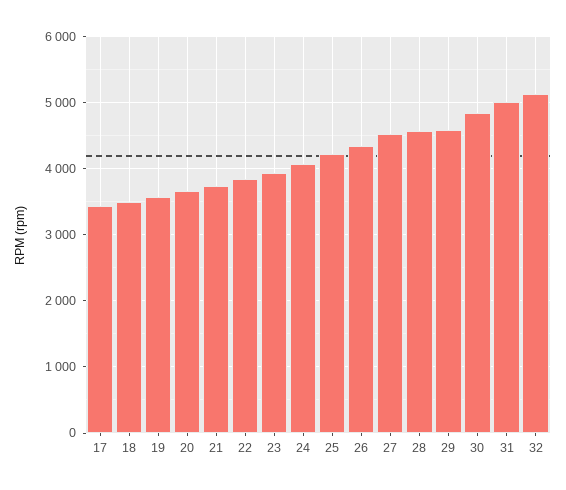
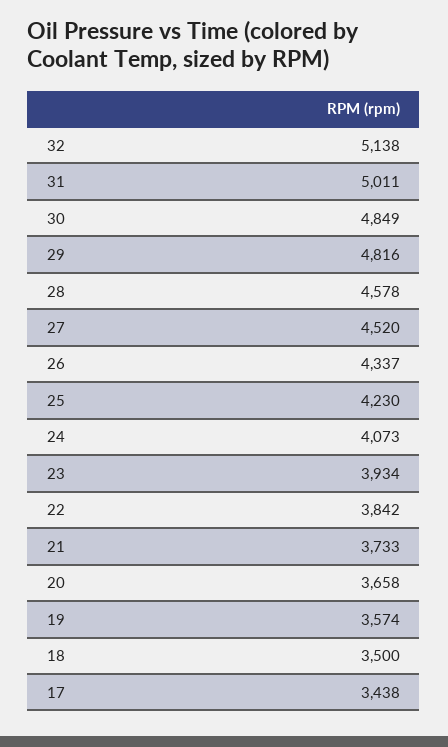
29: 4600 -> 4816

